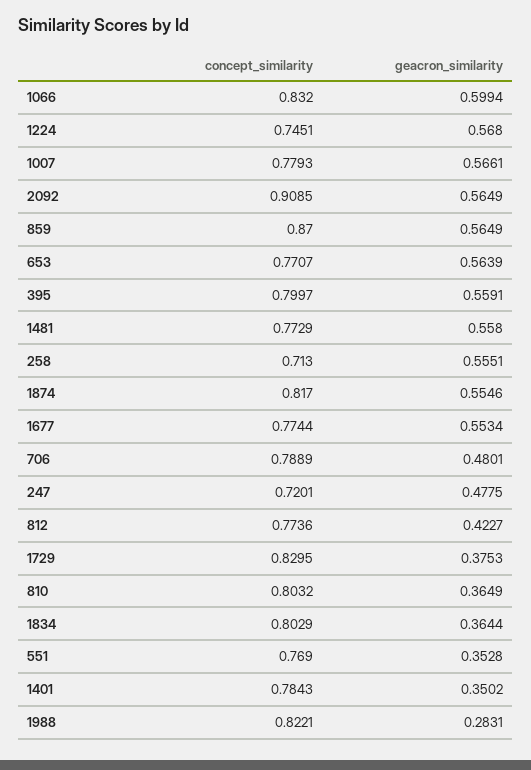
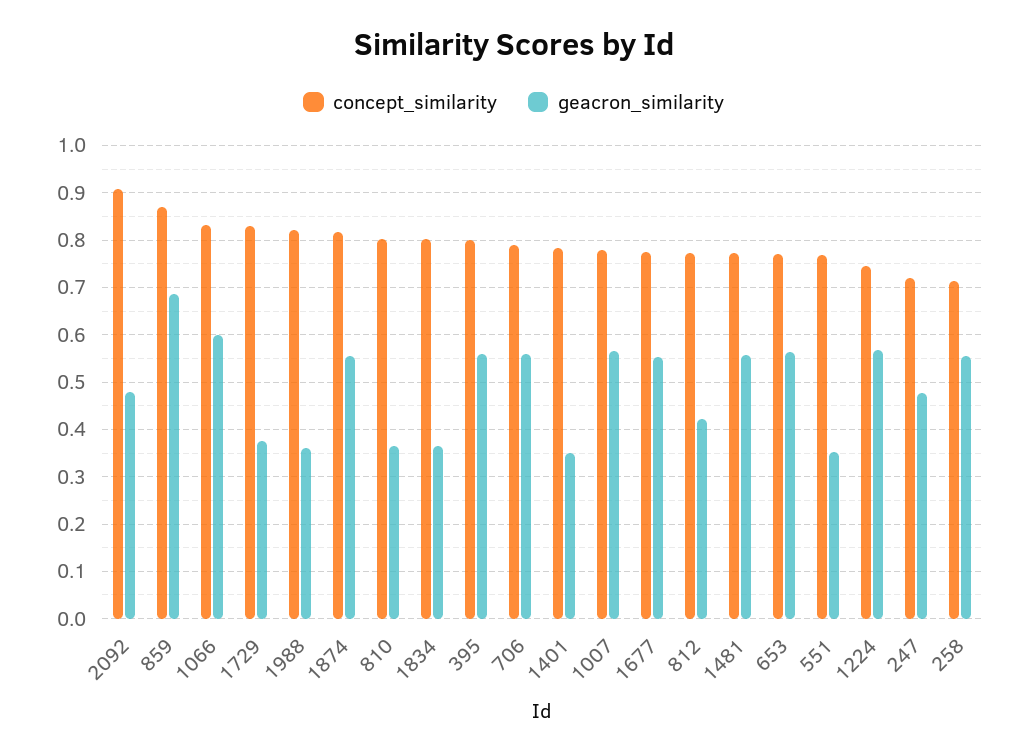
geacron_similarity, 2092: 0.5649 -> 0.48
geacron_similarity, 859: 0.5649 -> 0.68
geacron_similarity, 706: 0.4801 -> 0.56
geacron_similarity, 1988: 0.2831 -> 0.36

